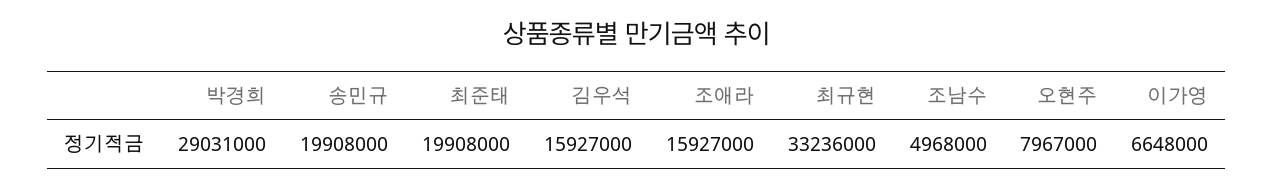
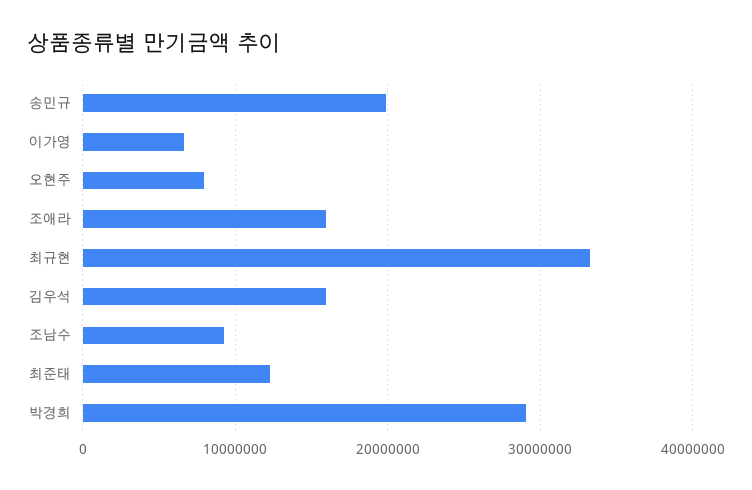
최준태: 19908000 -> 12000000
조남수: 4968000 -> 9000000

